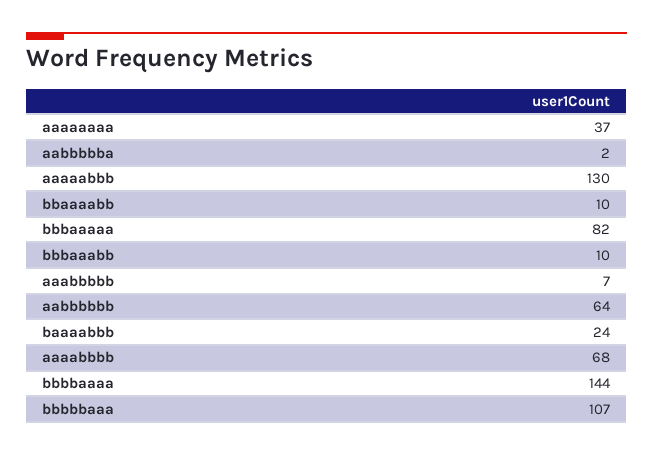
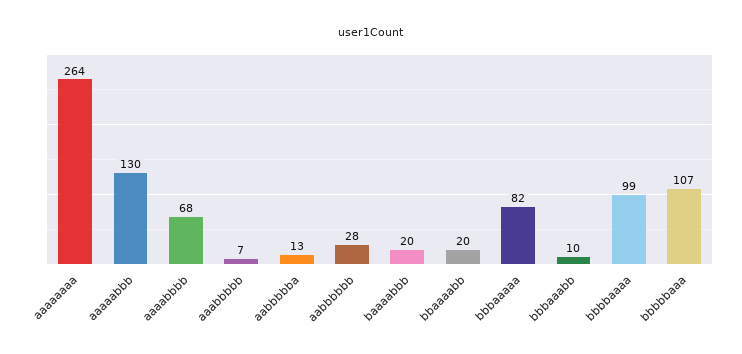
aaaaaaaa: 37 -> 264
aabbbbba: 2 -> 13
bbaaaabb: 10 -> 20
aabbbbbb: 64 -> 28
baaaabbb: 24 -> 20
bbbbaaaa: 144 -> 99

